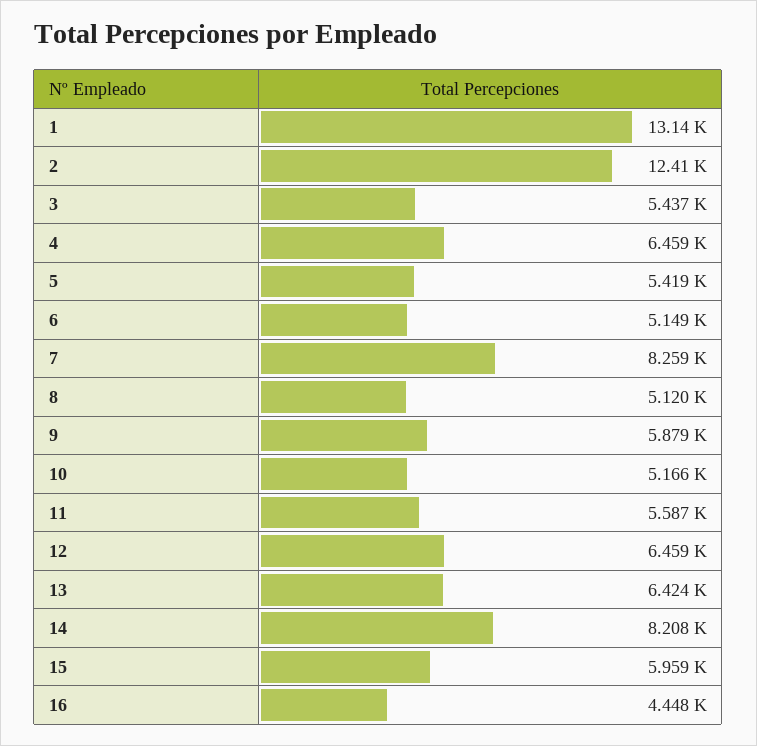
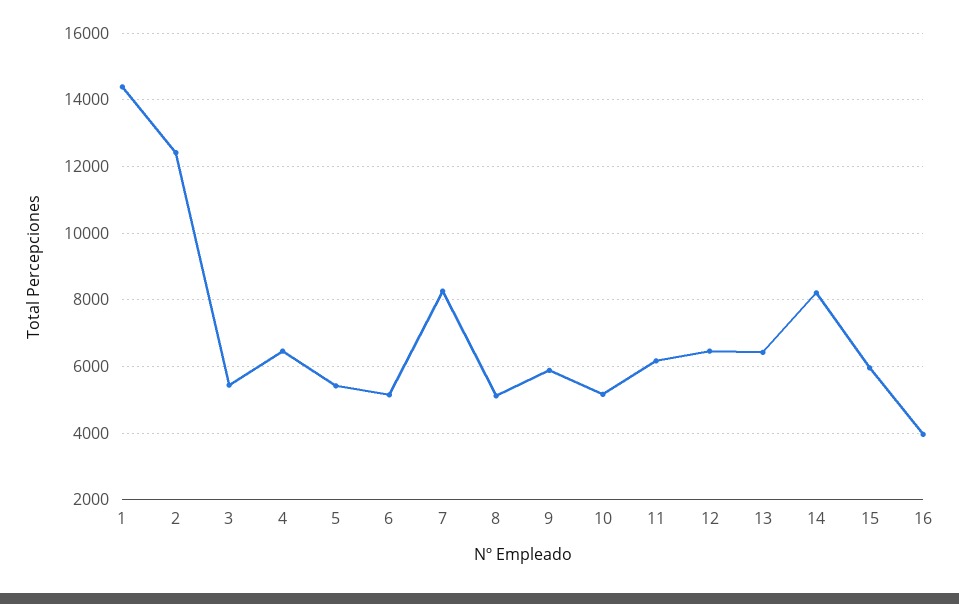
1: 13140 -> 14400
11: 5587 -> 6200
16: 4448 -> 4000

